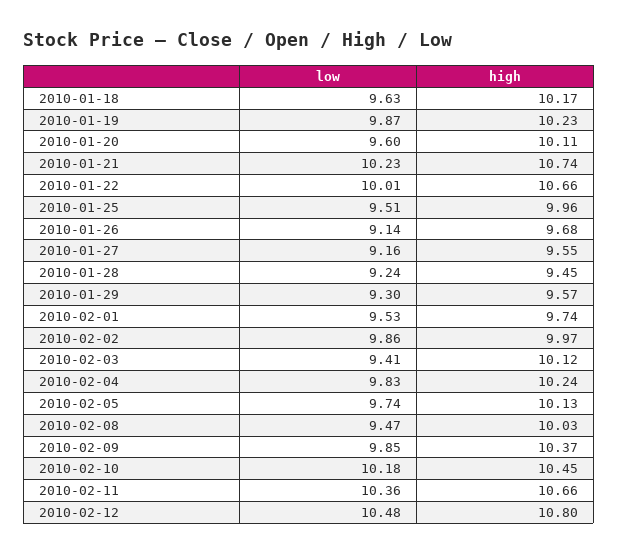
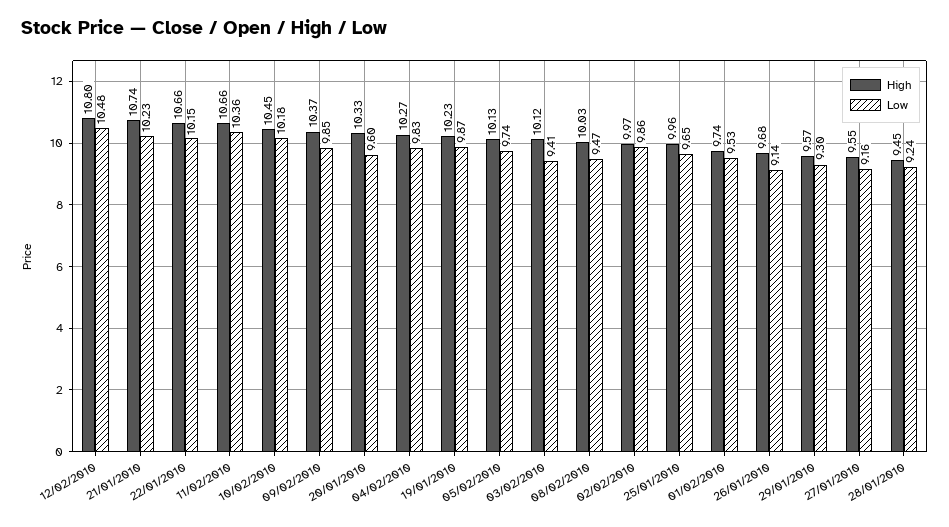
low, 2010-01-18: 9.63 -> none
high, 2010-01-18: 10.17 -> none
high, 2010-01-20: 10.11 -> 10.33
low, 2010-01-22: 10.01 -> 10.15
low, 2010-01-25: 9.51 -> 9.65
high, 2010-02-04: 10.24 -> 10.27

